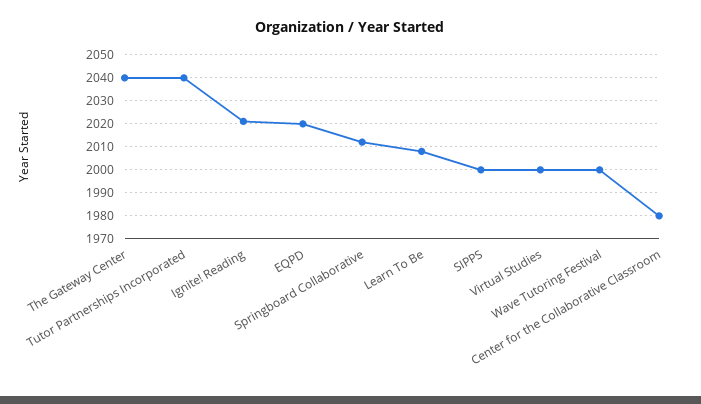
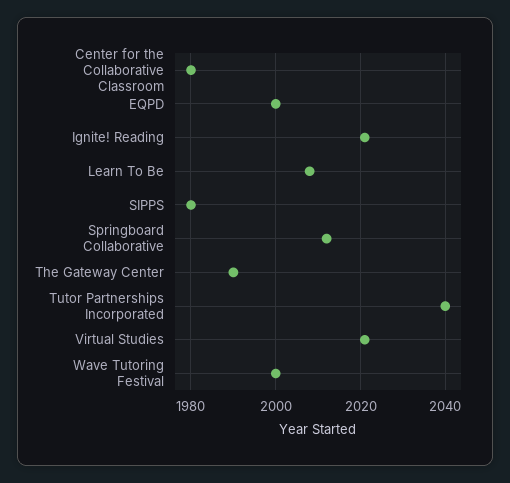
The Gateway Center: 2040 -> 1990
EQPD: 2020 -> 2000
SIPPS: 2000 -> 1980
Virtual Studies: 2000 -> 2020

